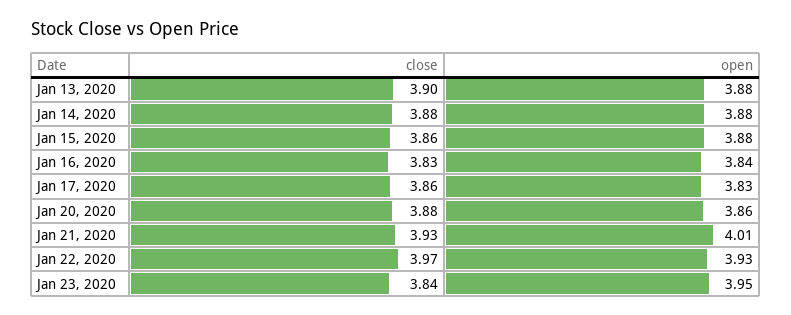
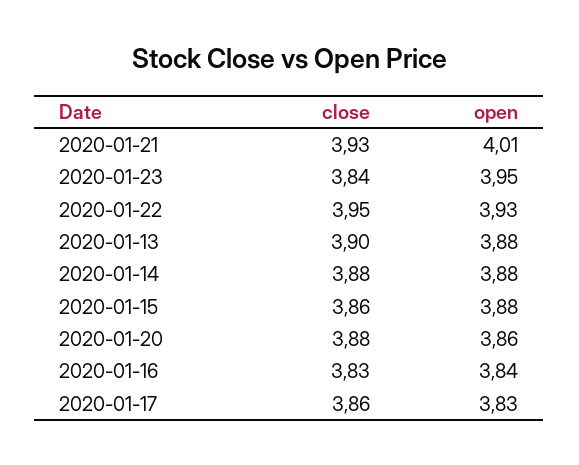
close, Jan 22, 2020: 3.97 -> 3.95

